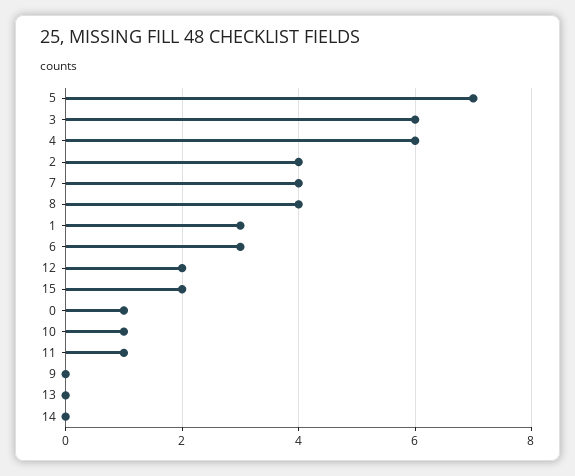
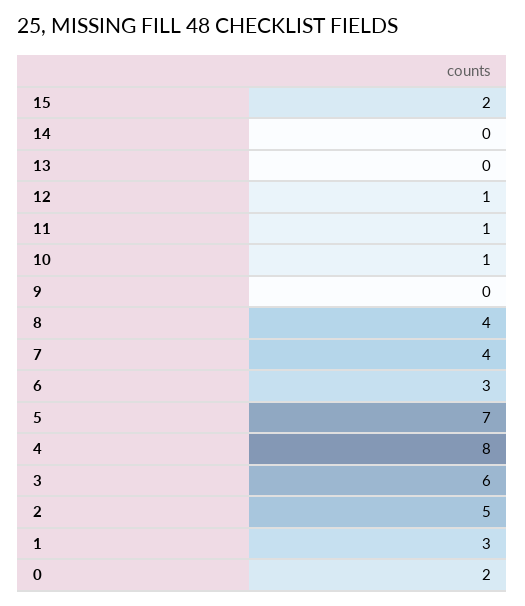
4: 6 -> 8
2: 4 -> 5
12: 2 -> 1
0: 1 -> 2

